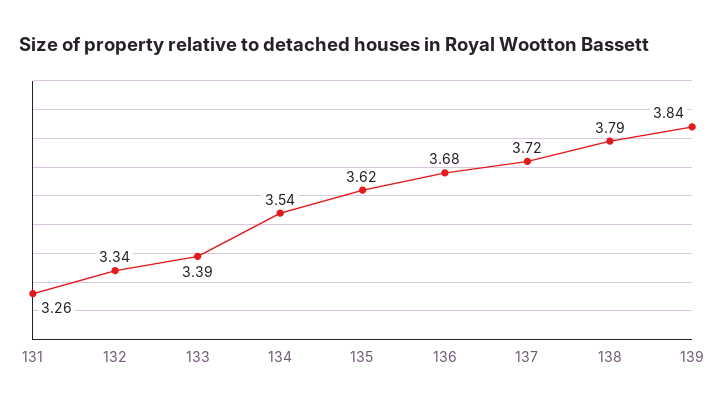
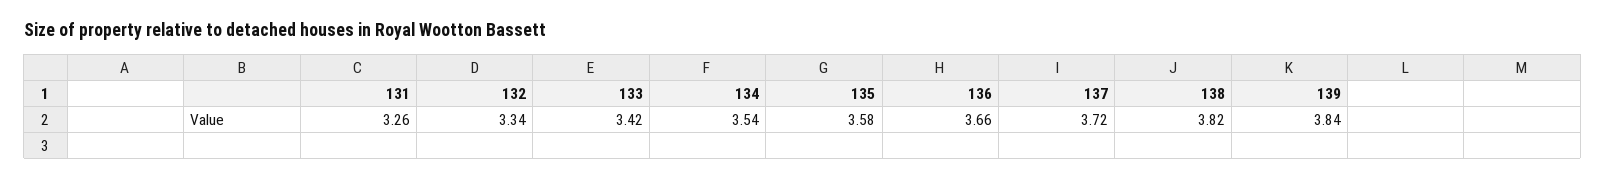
133: 3.39 -> 3.42
135: 3.62 -> 3.58
136: 3.68 -> 3.66
138: 3.79 -> 3.82

